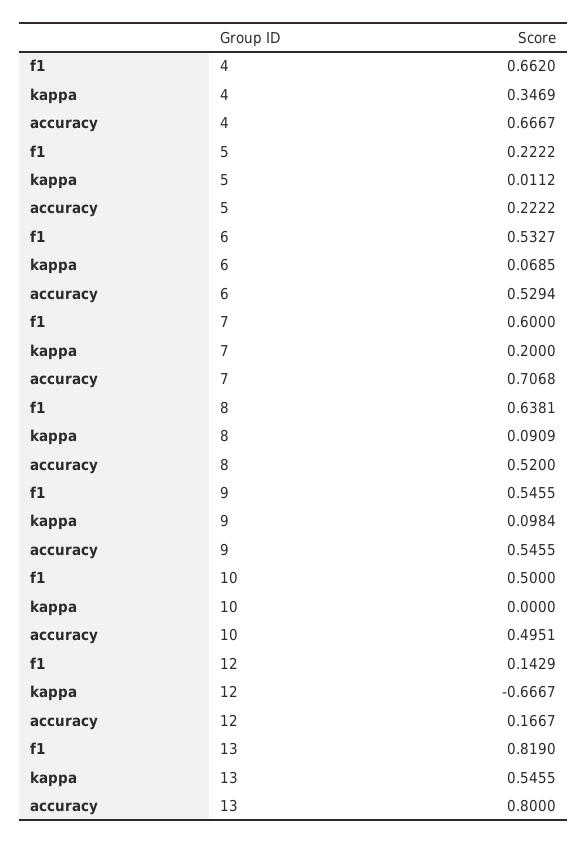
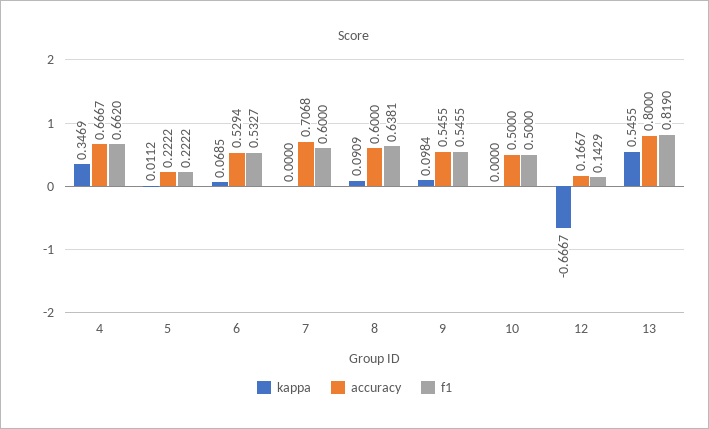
kappa, 7: 0.2 -> 0
accuracy, 8: 0.52 -> 0.6
accuracy, 10: 0.4951 -> 0.5

